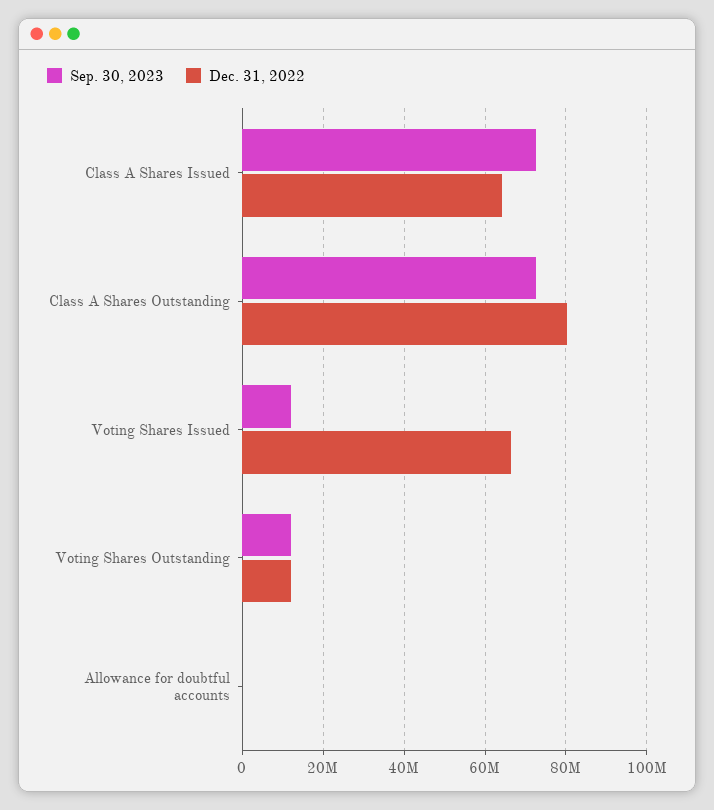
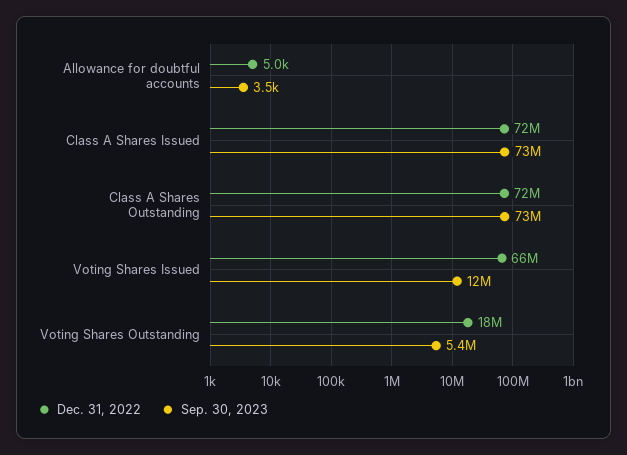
Dec. 31, 2022, Class A Shares Issued: 64000000 -> 72000000
Dec. 31, 2022, Class A Shares Outstanding: 80000000 -> 72000000
Sep. 30, 2023, Voting Shares Outstanding: 12000000 -> 5400000
Dec. 31, 2022, Voting Shares Outstanding: 12000000 -> 18000000

